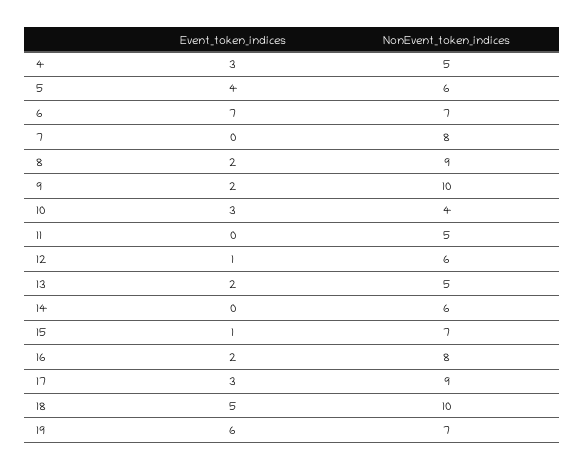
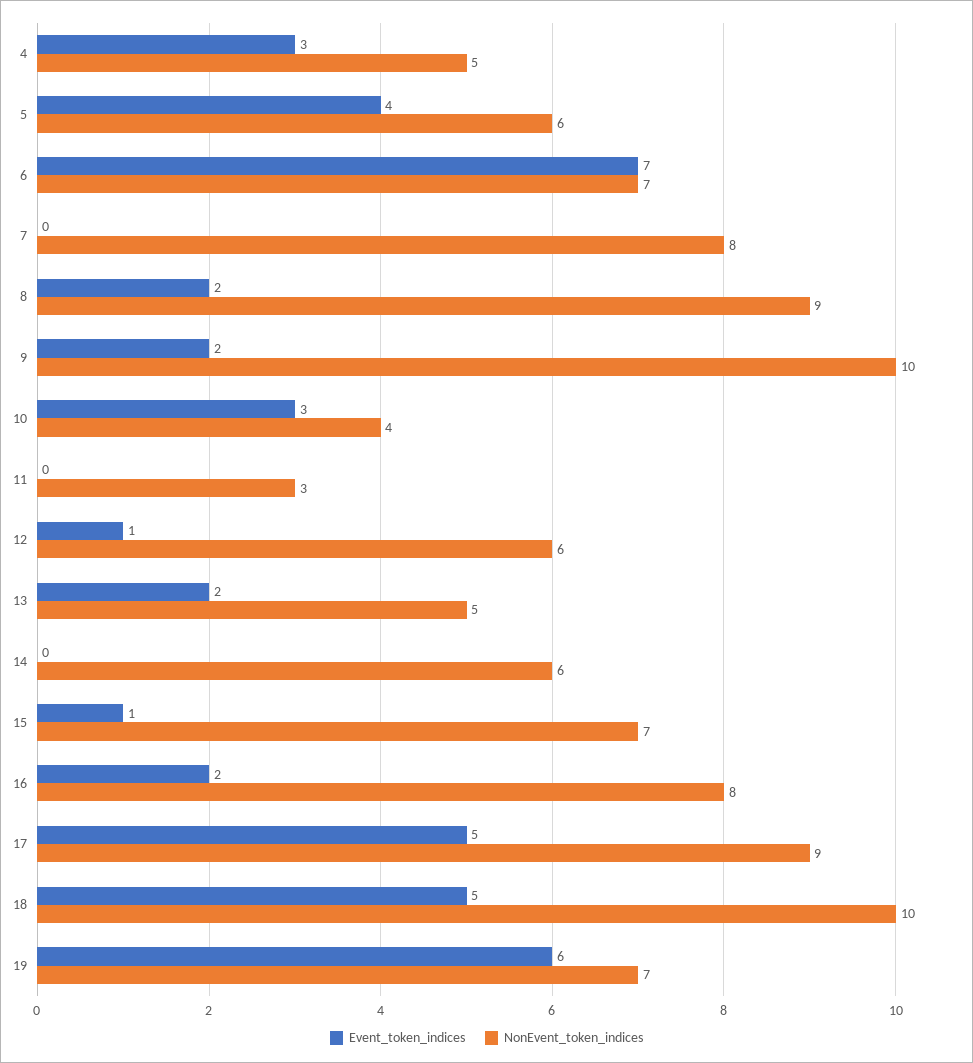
NonEvent_token_indices, 11: 5 -> 3
Event_token_indices, 17: 3 -> 5

